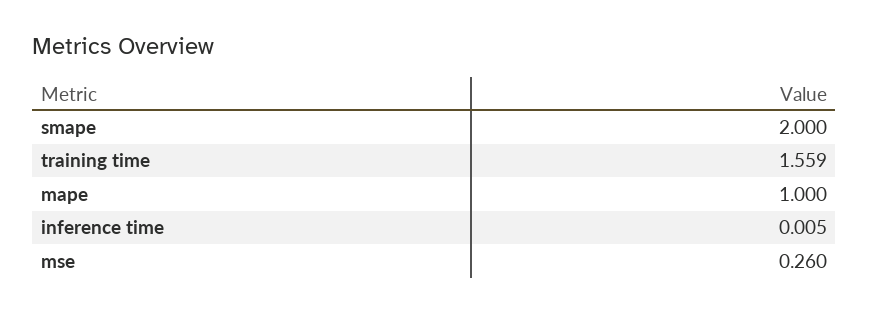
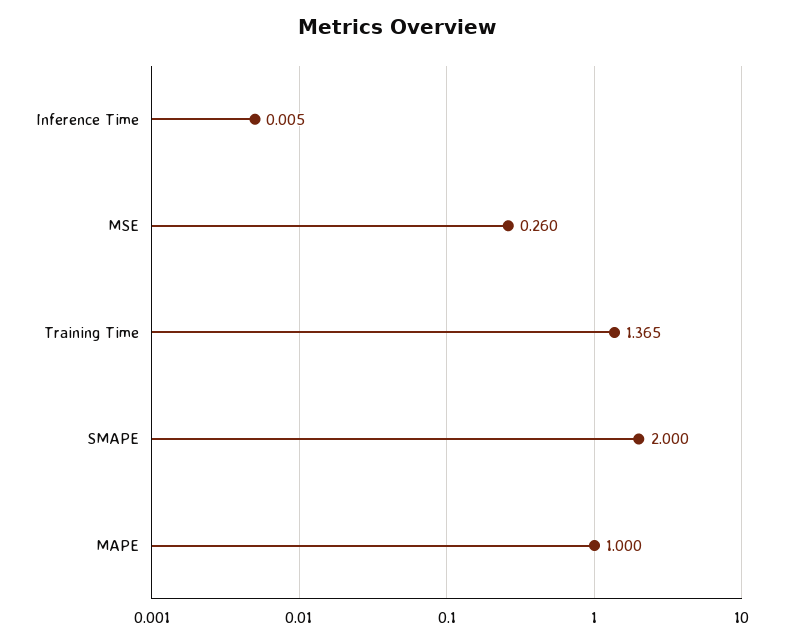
training time: 1.559 -> 1.365

